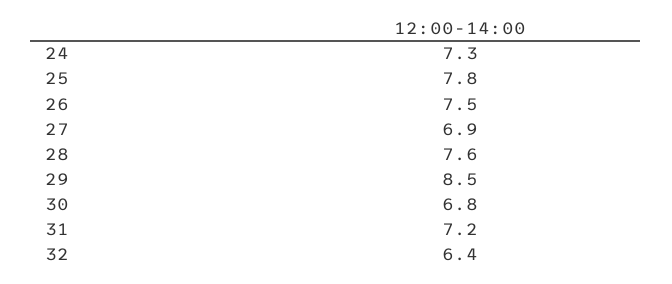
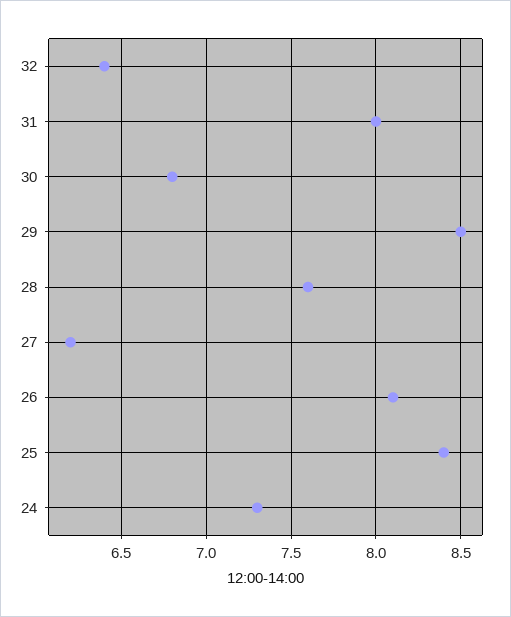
25: 7.8 -> 8.4
26: 7.5 -> 8.1
27: 6.9 -> 6.2
31: 7.2 -> 8

